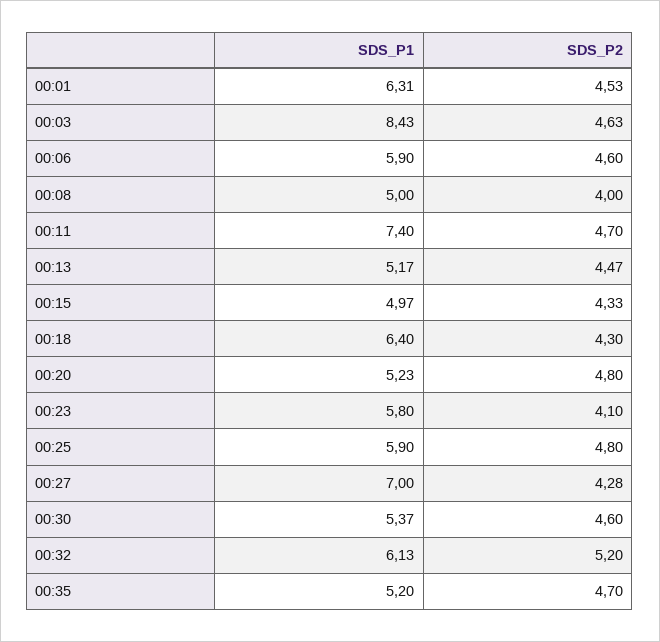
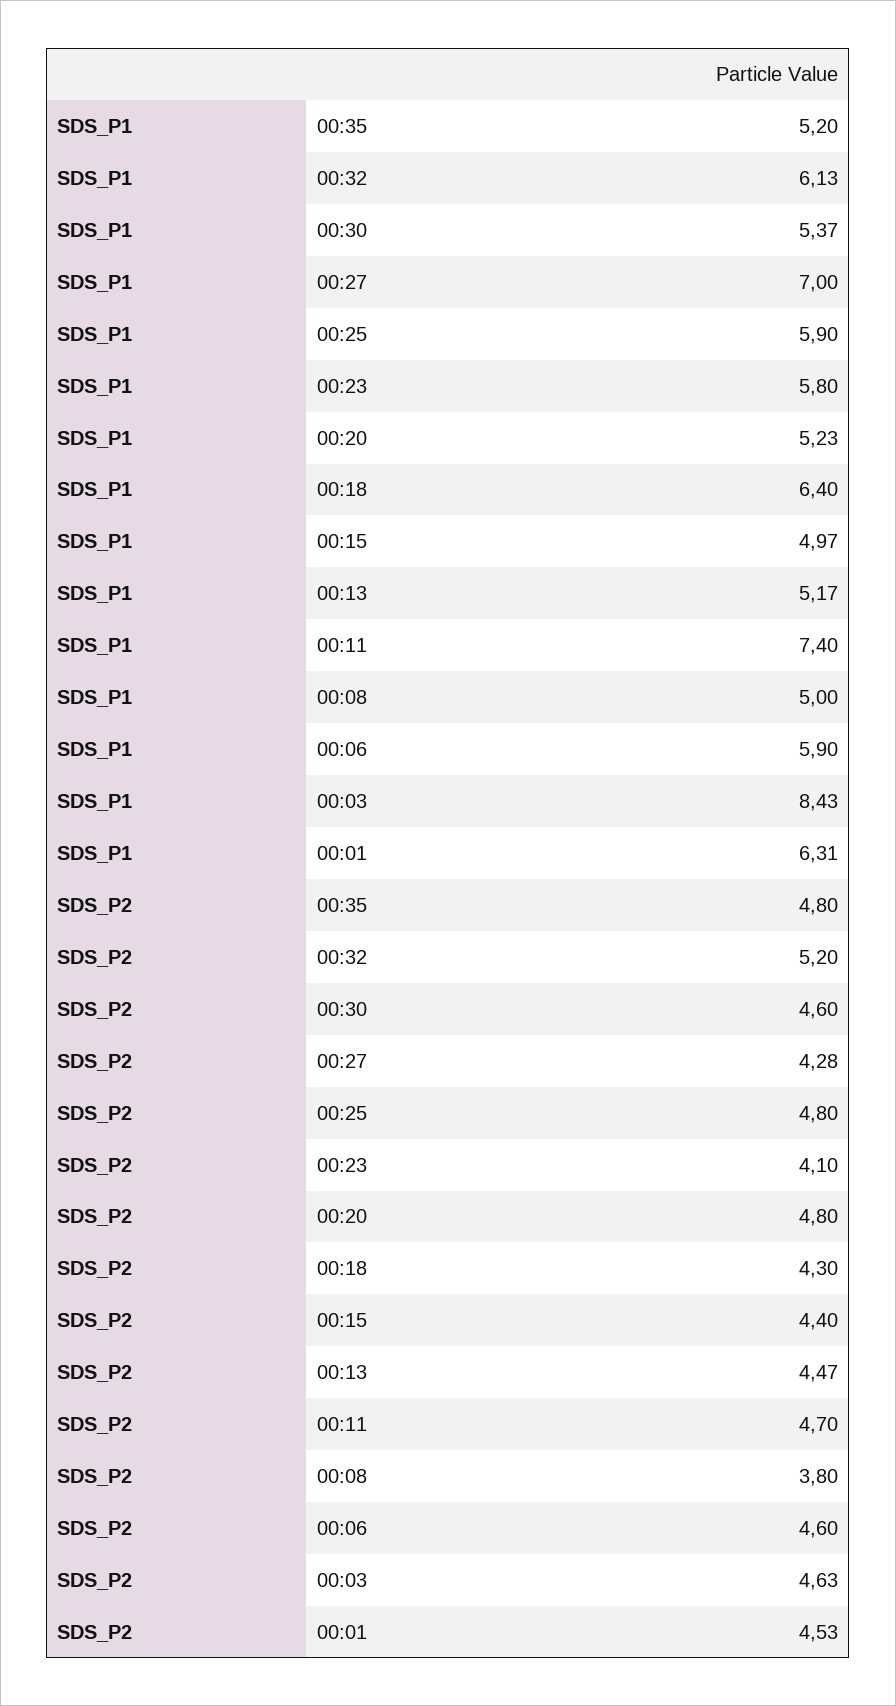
SDS_P2, 00:08: 4 -> 3.8
SDS_P2, 00:15: 4.33 -> 4.4
SDS_P2, 00:35: 4.7 -> 4.8

